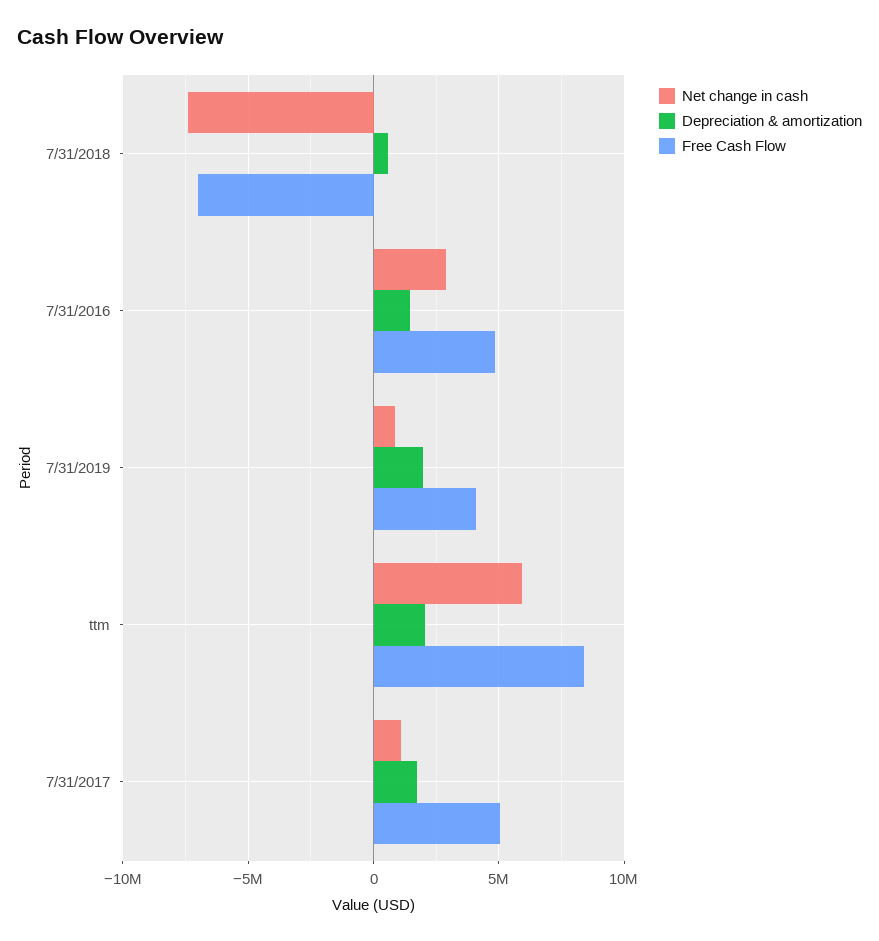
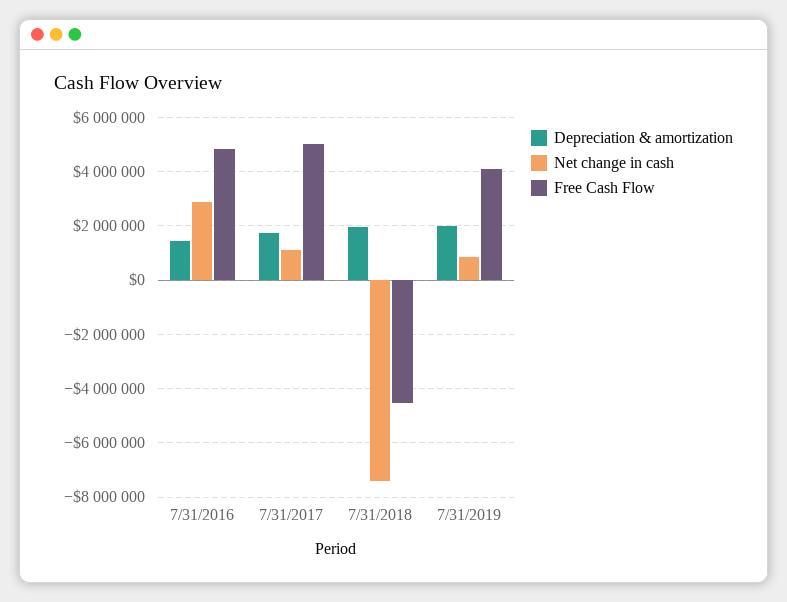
Depreciation & amortization, 7/31/2018: 500000 -> 2000000
Free Cash Flow, 7/31/2018: -7000000 -> -4500000
Net change in cash, ttm: 6000000 -> none
Depreciation & amortization, ttm: 2000000 -> none
Free Cash Flow, ttm: 8500000 -> none

